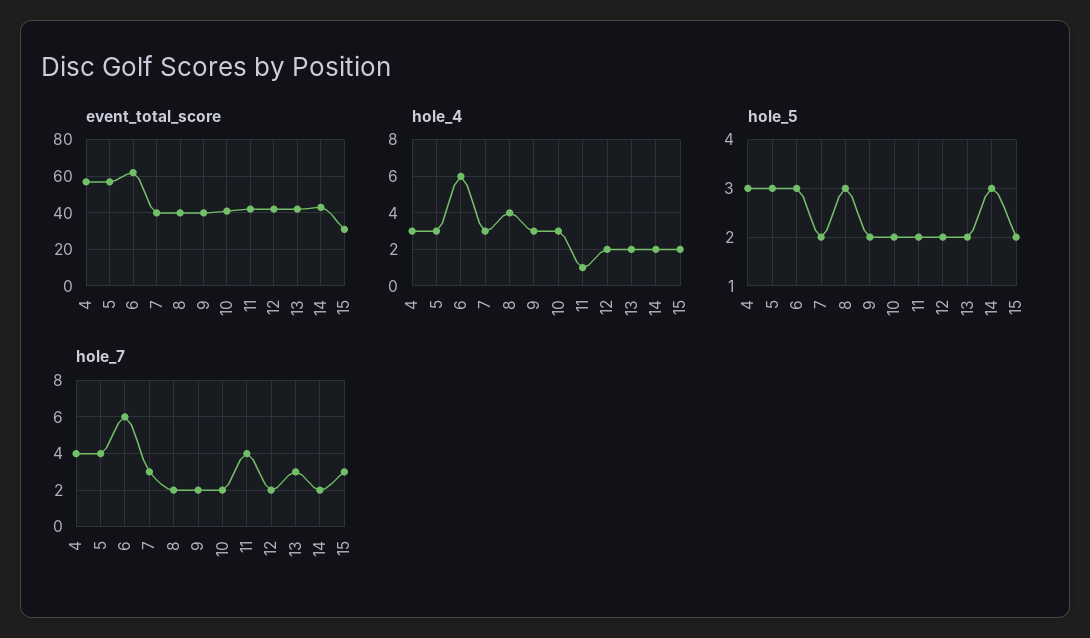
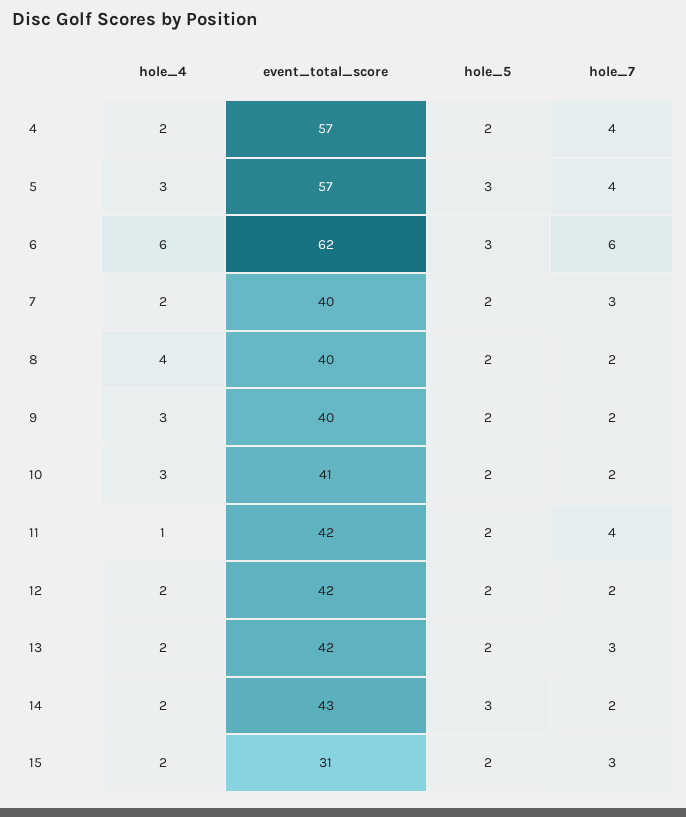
hole_4, 4: 3 -> 2
hole_4, 7: 3 -> 2
hole_5, 4: 3 -> 2
hole_5, 8: 3 -> 2

